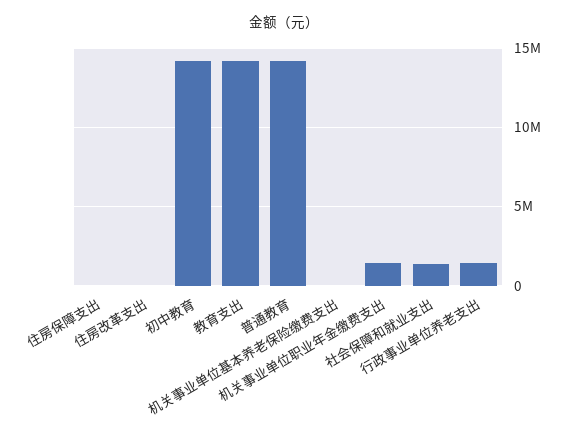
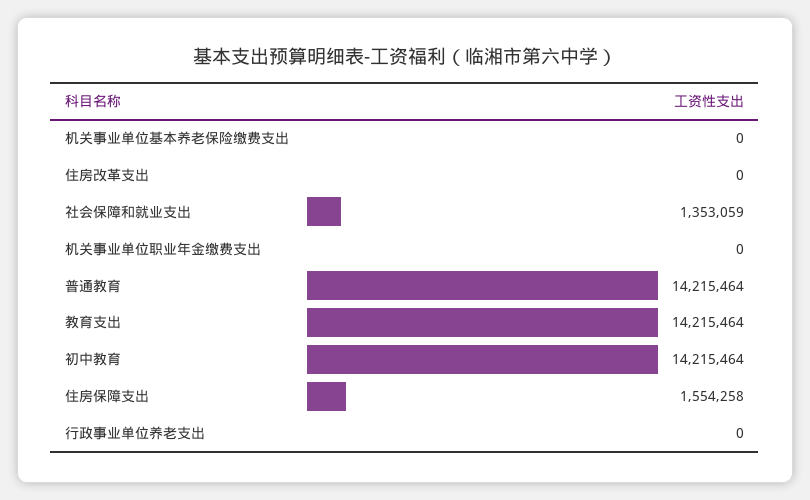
住房保障支出: 0 -> 1554258
机关事业单位职业年金缴费支出: 1500000 -> 0
行政事业单位养老支出: 1500000 -> 0

